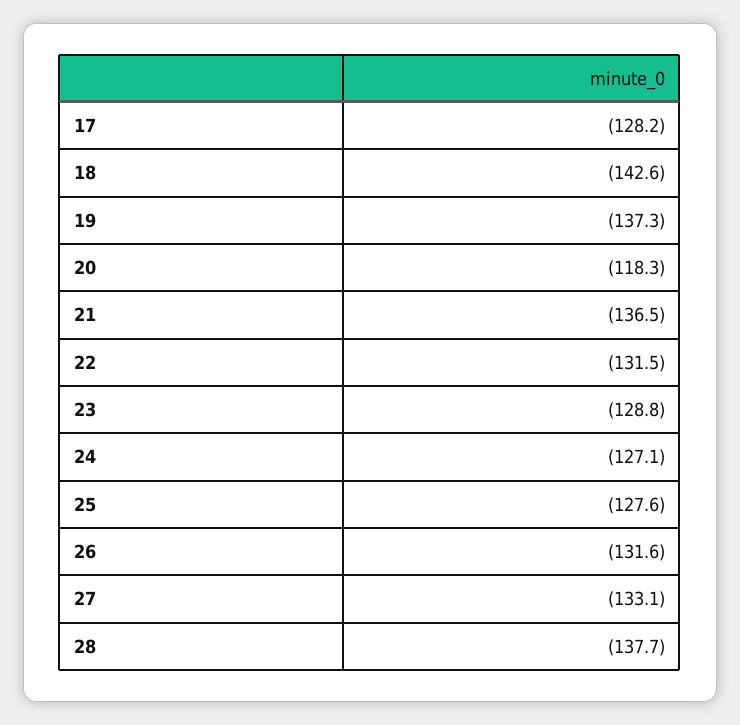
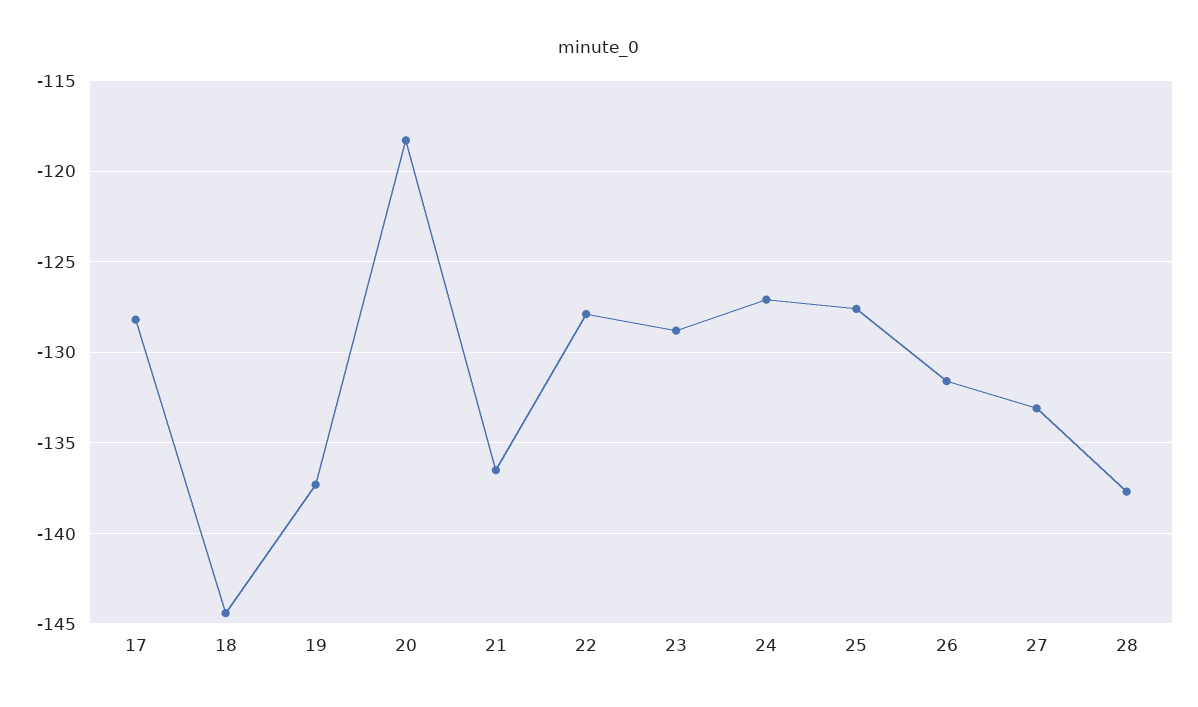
18: -142.6 -> -144.5
22: -131.5 -> -128

